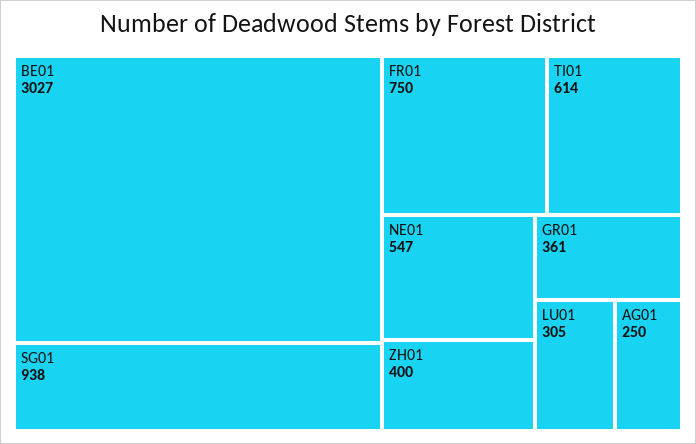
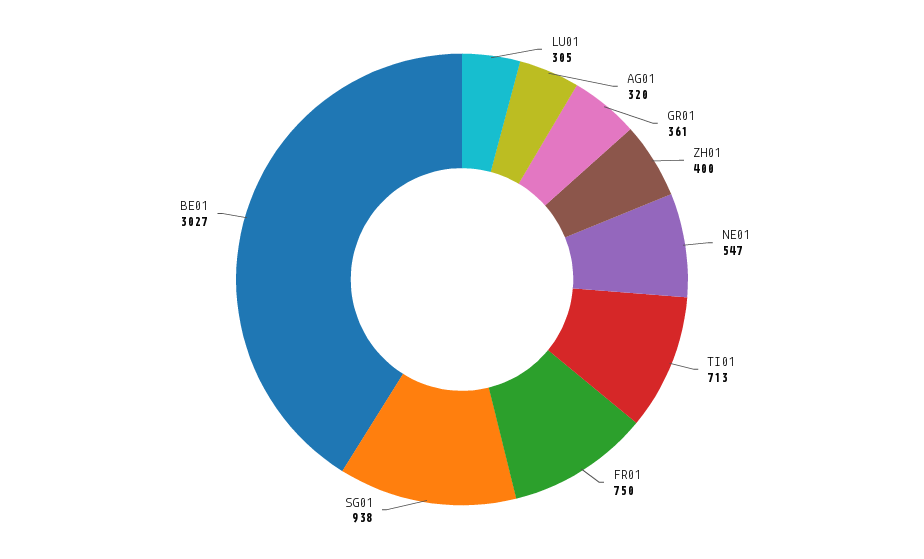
TI01: 614 -> 713
AG01: 250 -> 320

